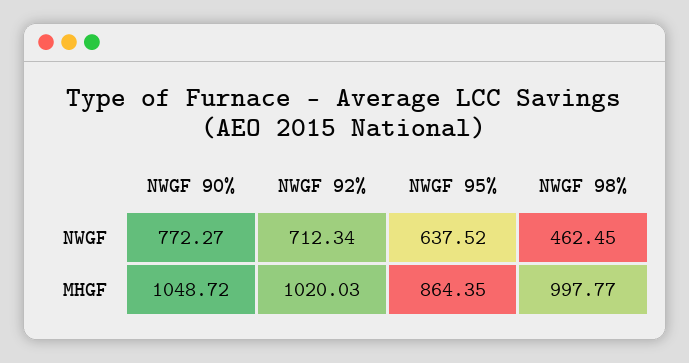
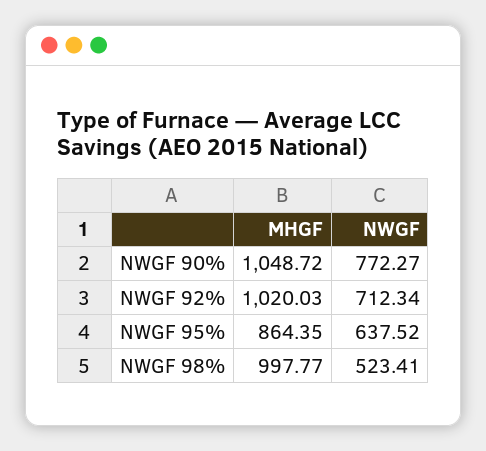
NWGF 98%, NWGF: 462.45 -> 523.41

